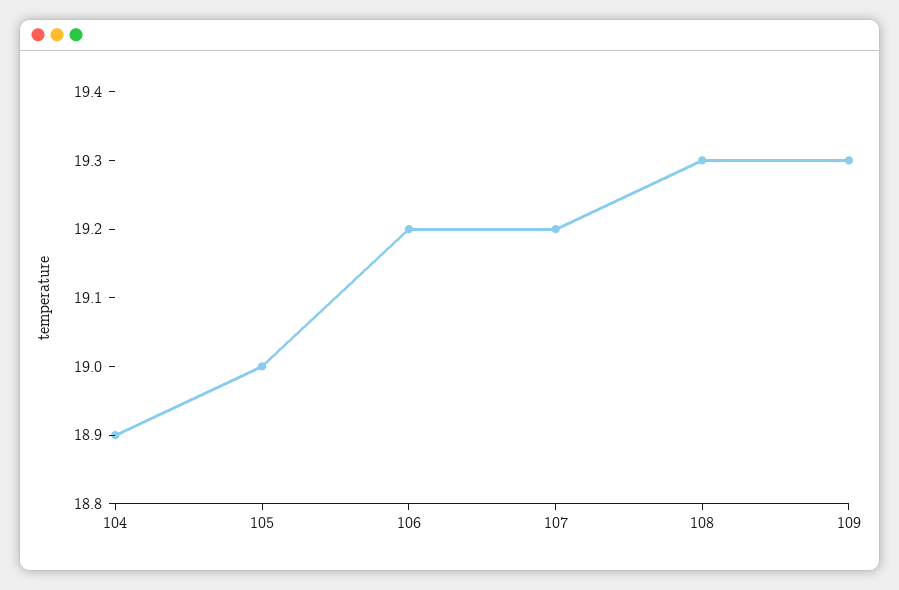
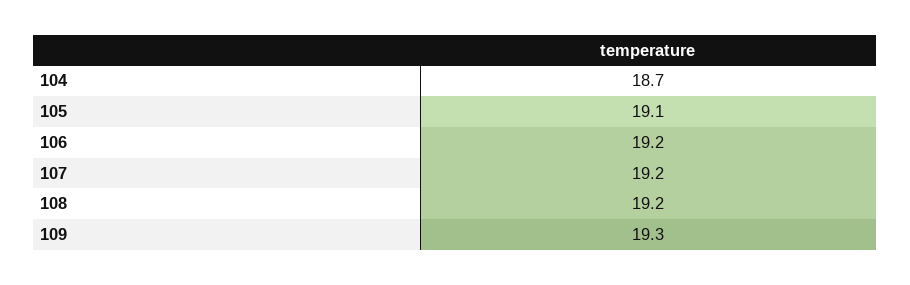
104: 18.9 -> 18.7
105: 19 -> 19.1
108: 19.3 -> 19.2

